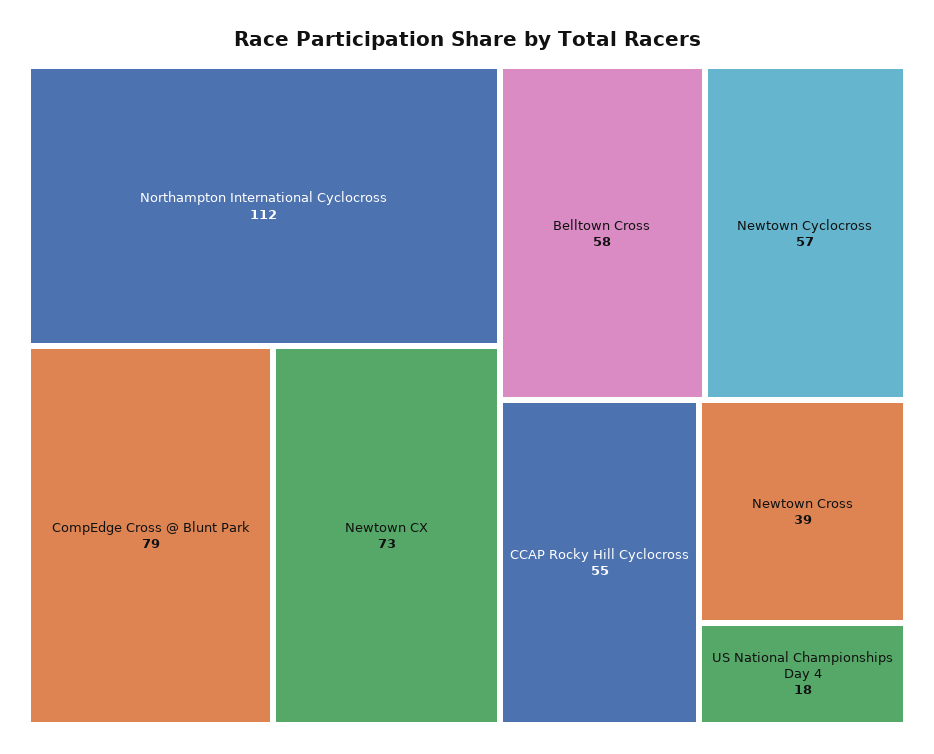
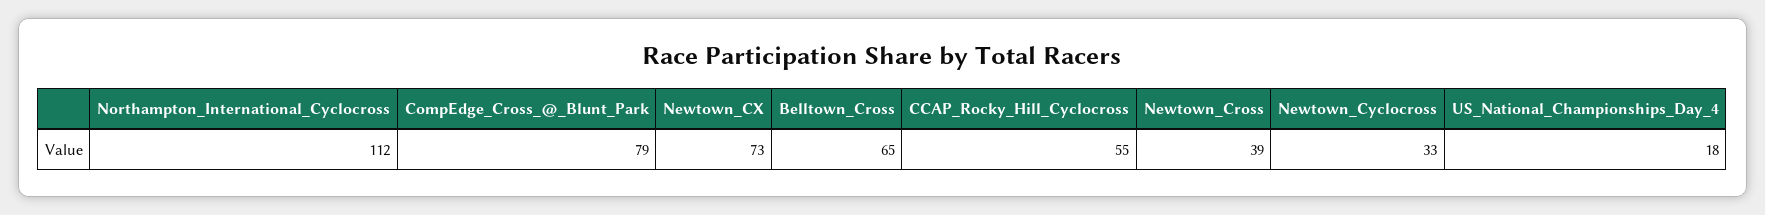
Belltown Cross: 58 -> 65
Newtown Cyclocross: 57 -> 33

